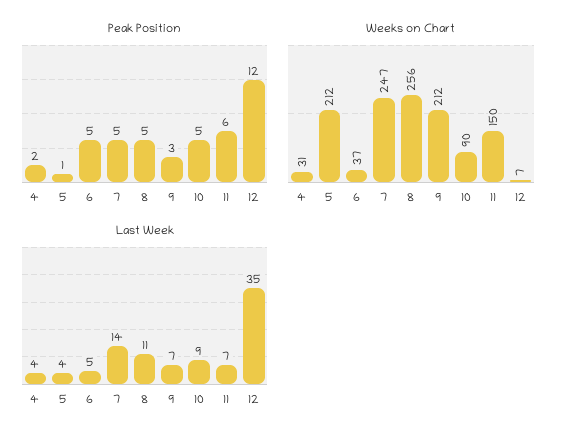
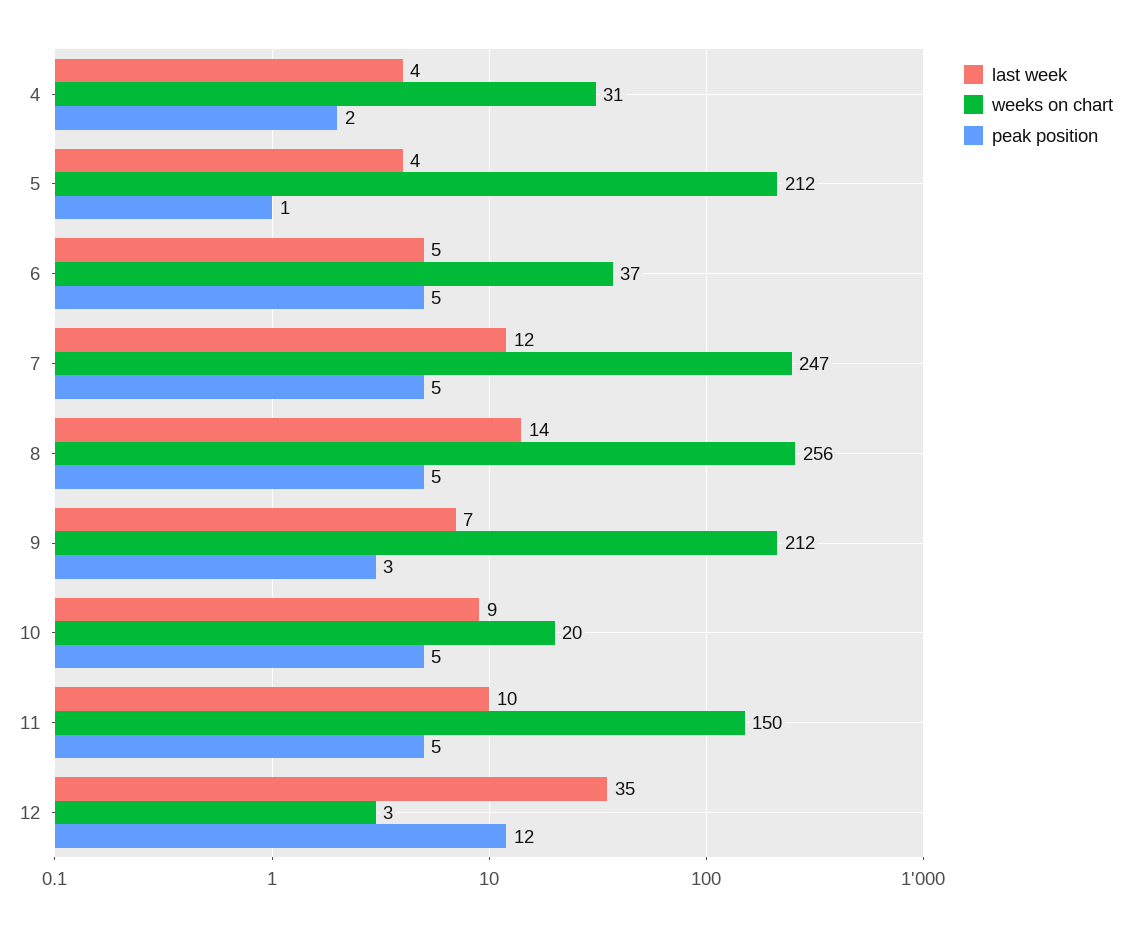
Peak Position, 11: 6 -> 5
Weeks on Chart, 10: 90 -> 20
Weeks on Chart, 12: 7 -> 3
Last Week, 7: 14 -> 12
Last Week, 8: 11 -> 14
Last Week, 11: 7 -> 10

